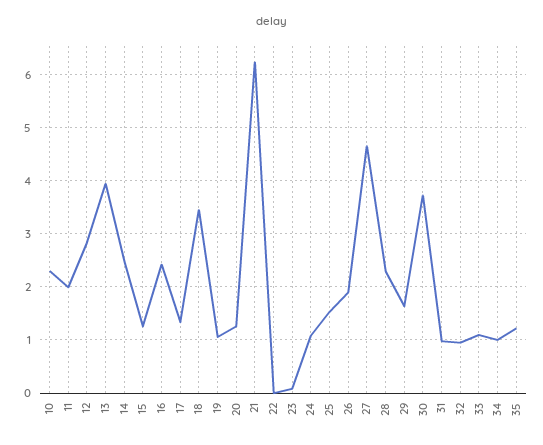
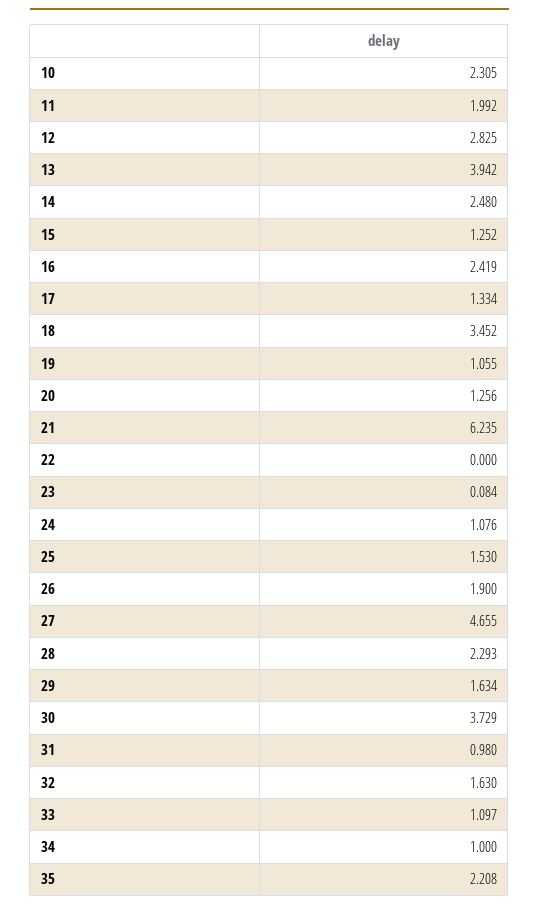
32: 1 -> 1.63
35: 1.2 -> 2.208

